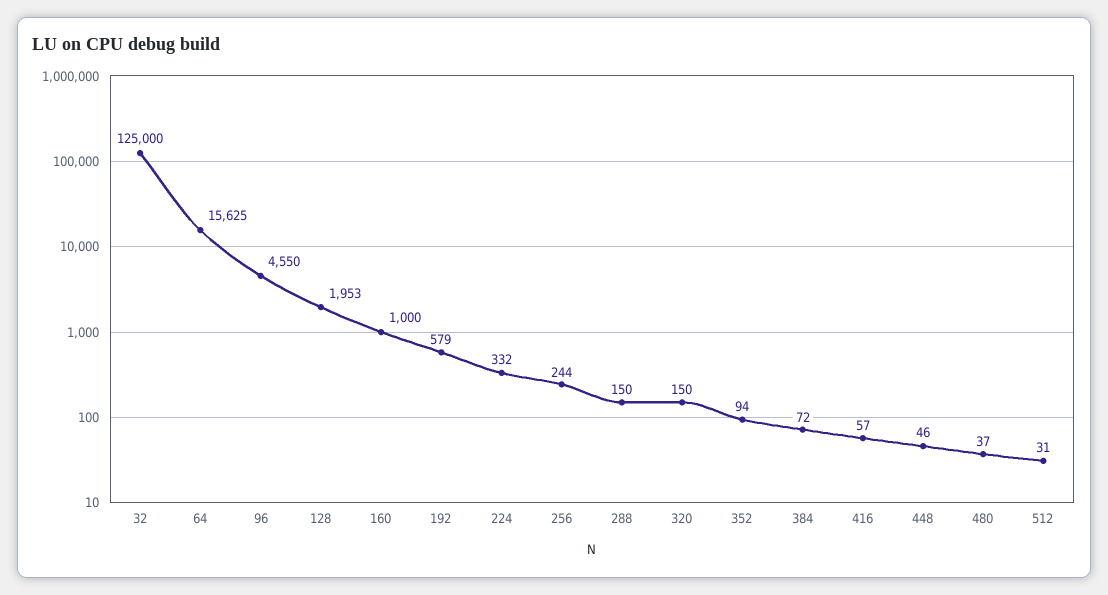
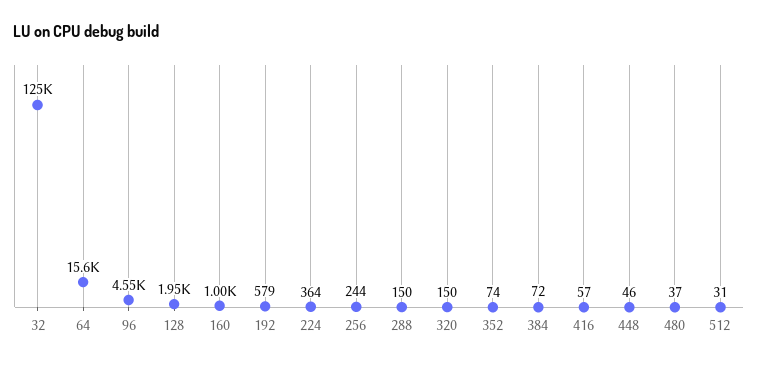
224: 332 -> 364
352: 94 -> 74

